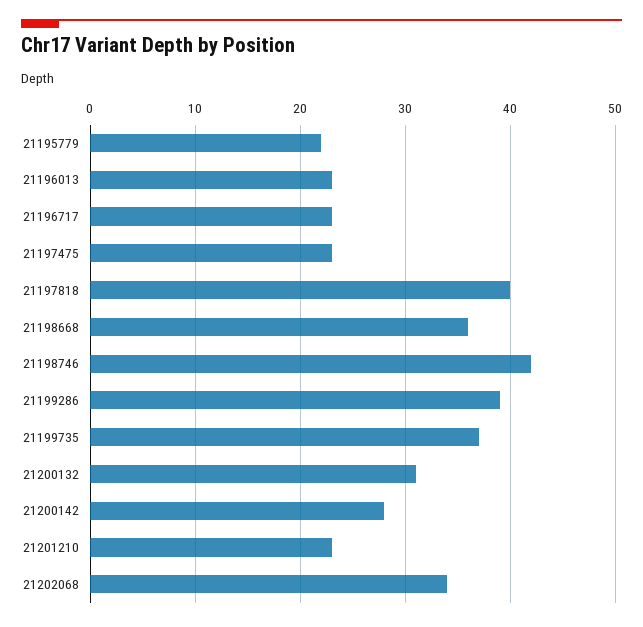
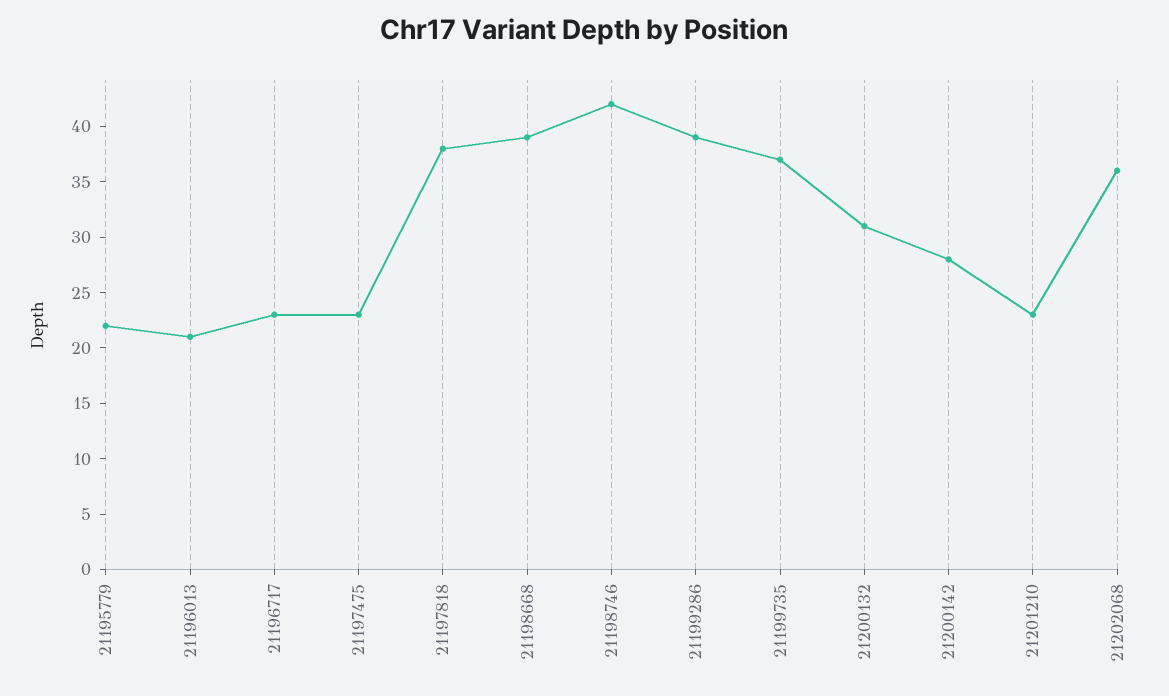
21196013: 23 -> 21
21197818: 40 -> 38
21198668: 36 -> 39
21202068: 34 -> 36

